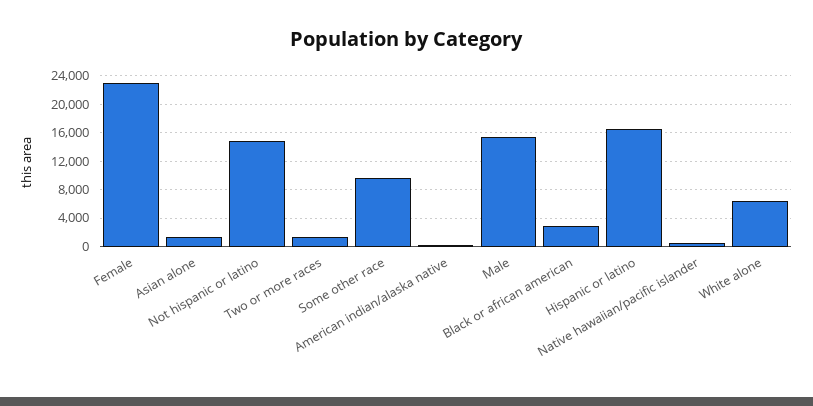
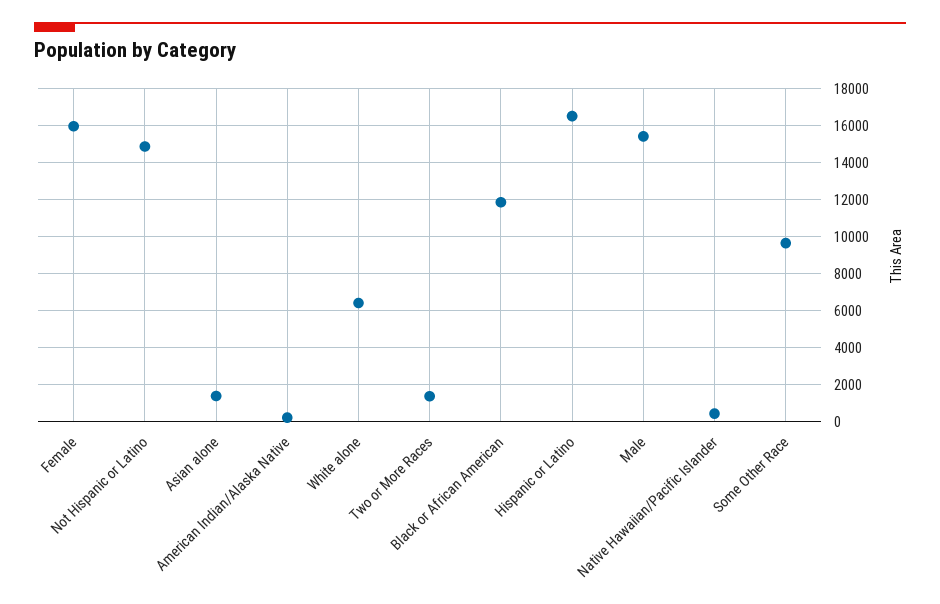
Female: 23000 -> 16000
Black or african american: 3000 -> 12000

